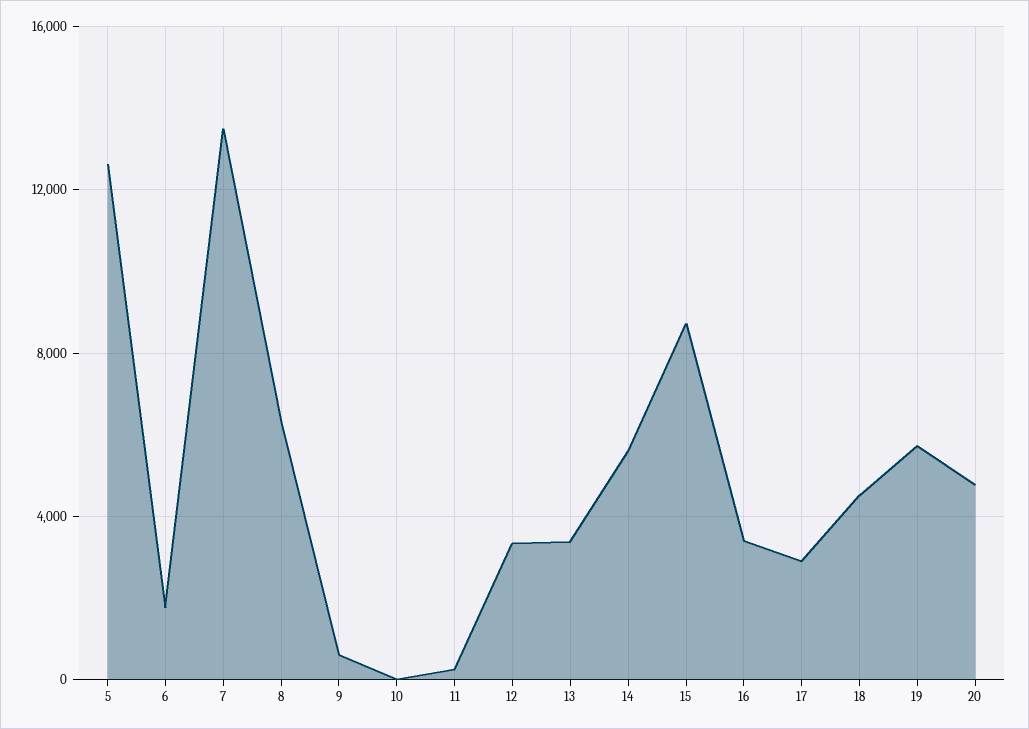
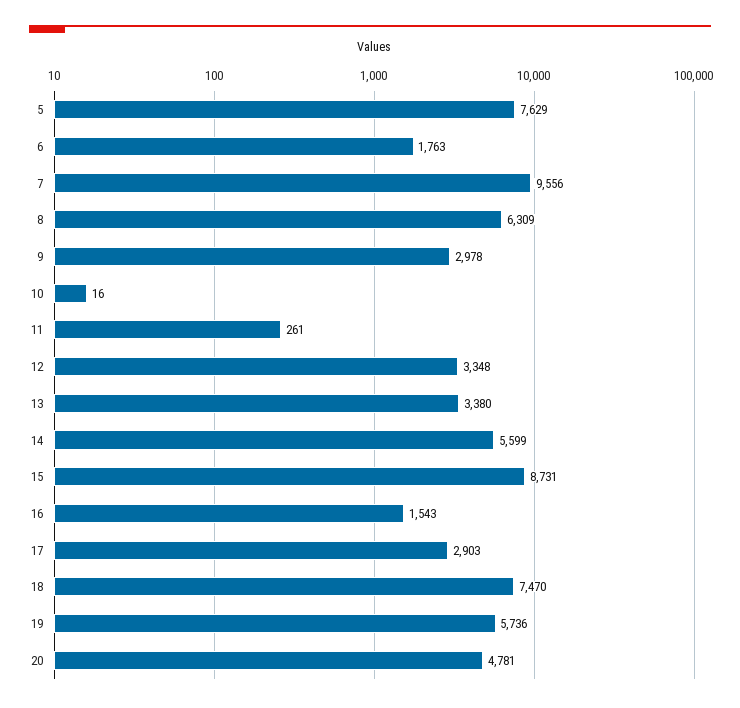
5: 12500 -> 7629
7: 13500 -> 9556
9: 500 -> 2978
16: 3500 -> 1543
18: 4500 -> 7470

